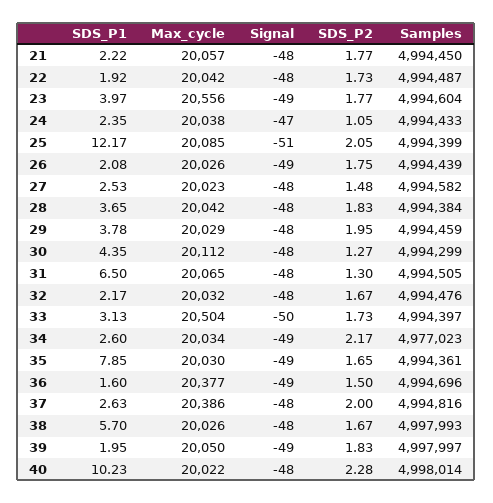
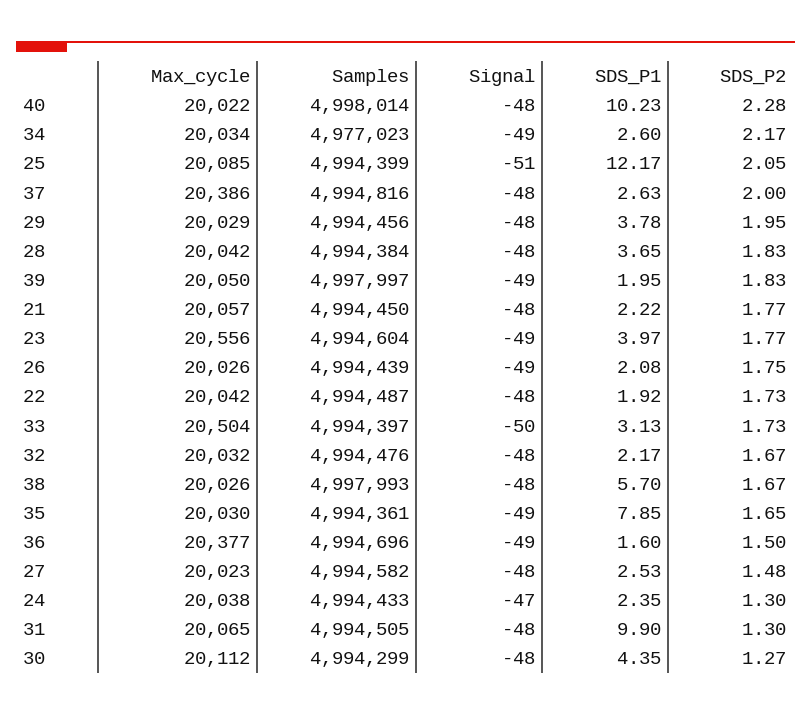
SDS_P2, 24: 1.05 -> 1.3
Samples, 29: 4994459 -> 4994456
SDS_P1, 31: 6.5 -> 9.9

